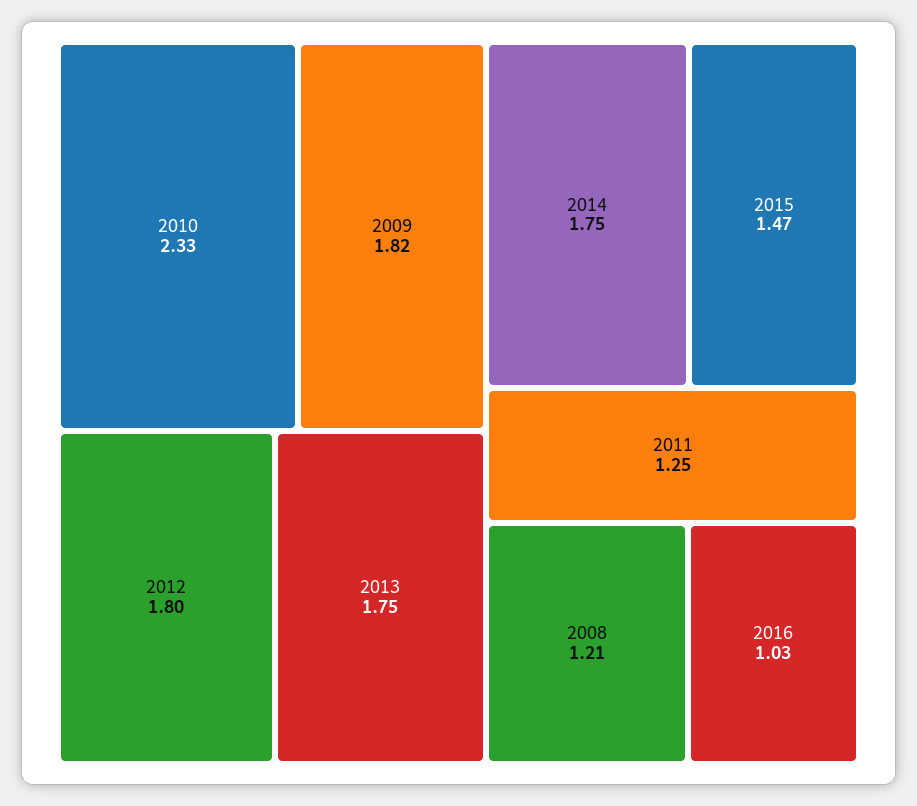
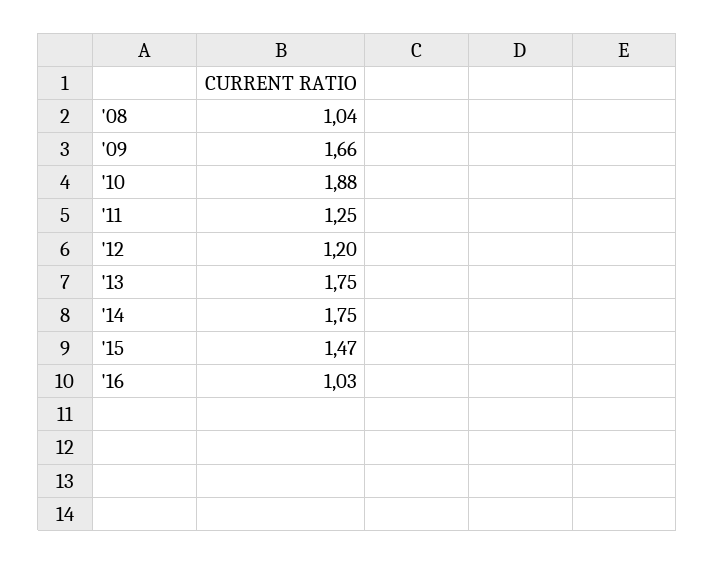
2010: 2.33 -> 1.88
2009: 1.82 -> 1.66
2012: 1.8 -> 1.2
2008: 1.21 -> 1.04

